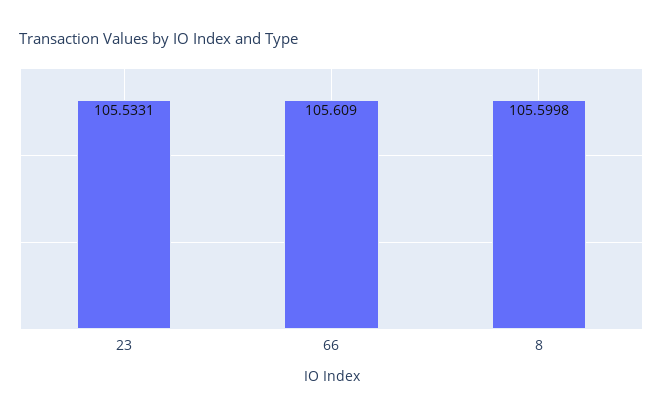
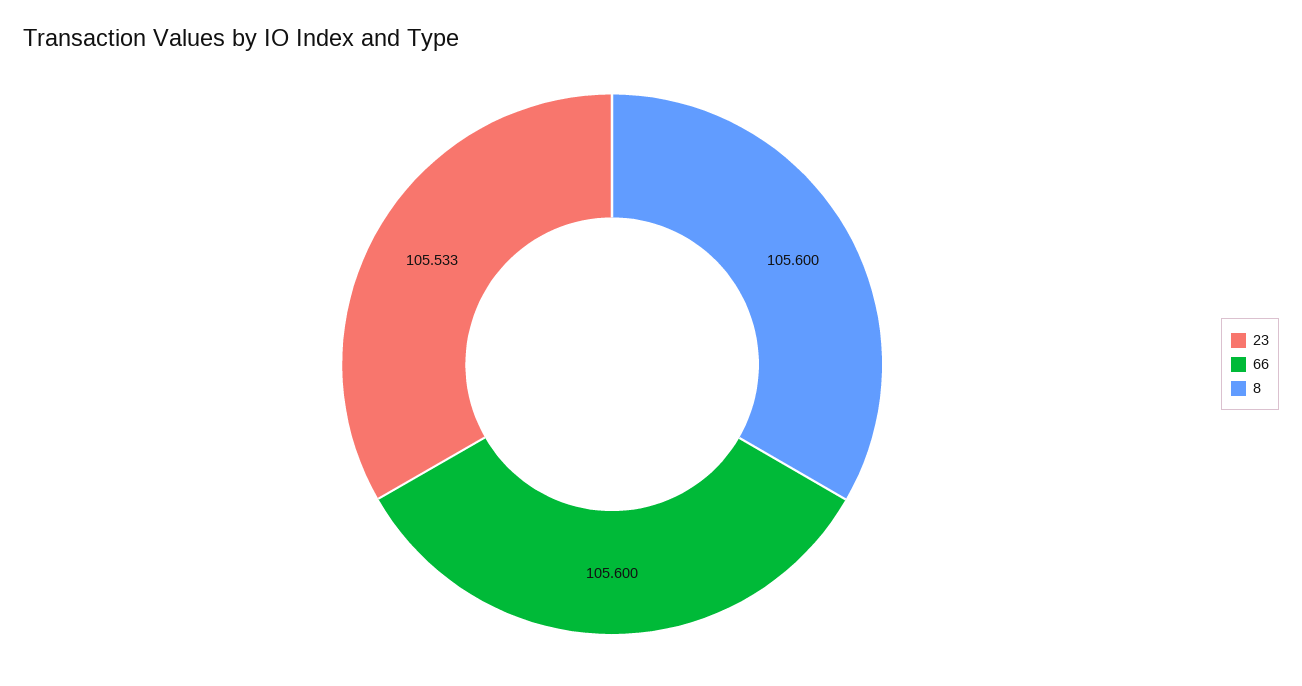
66: 105.609 -> 105.6

